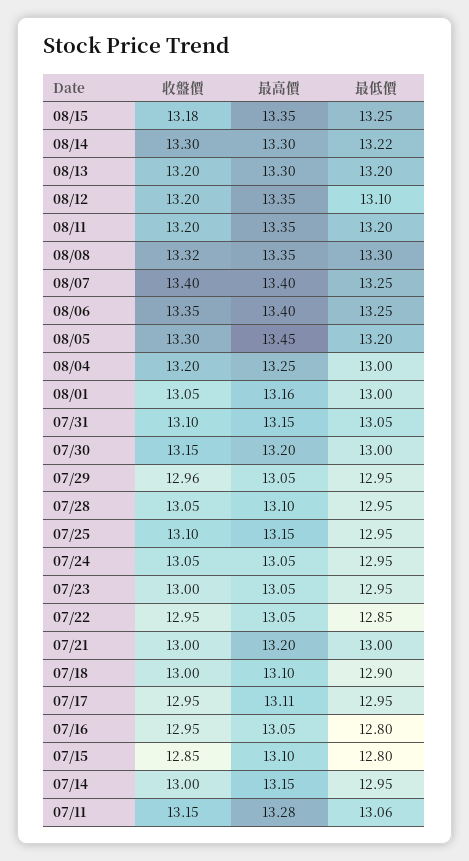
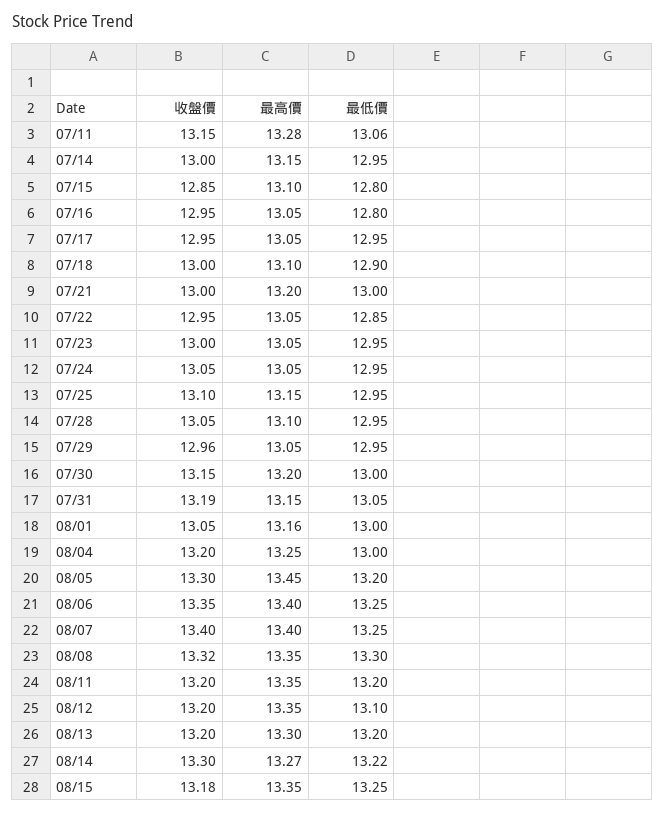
最高價, 08/14: 13.3 -> 13.27
收盤價, 07/31: 13.1 -> 13.19
最高價, 07/17: 13.11 -> 13.05

